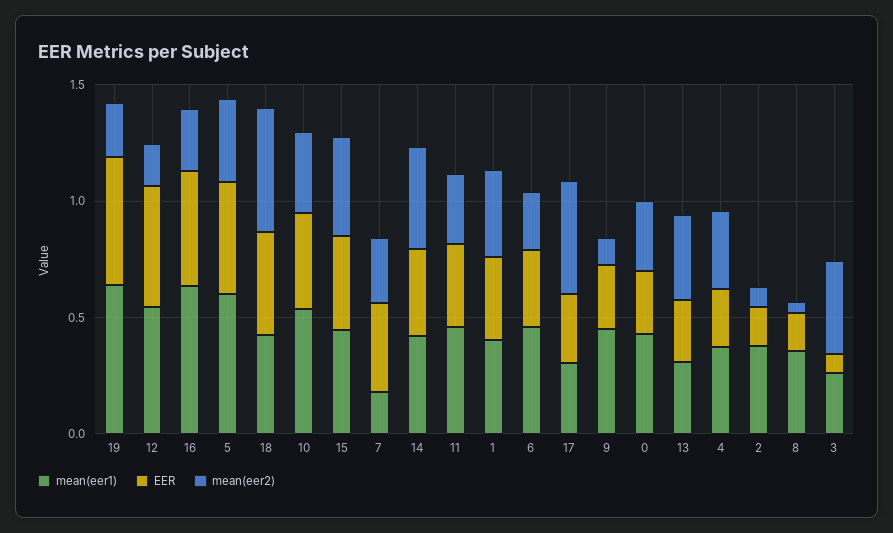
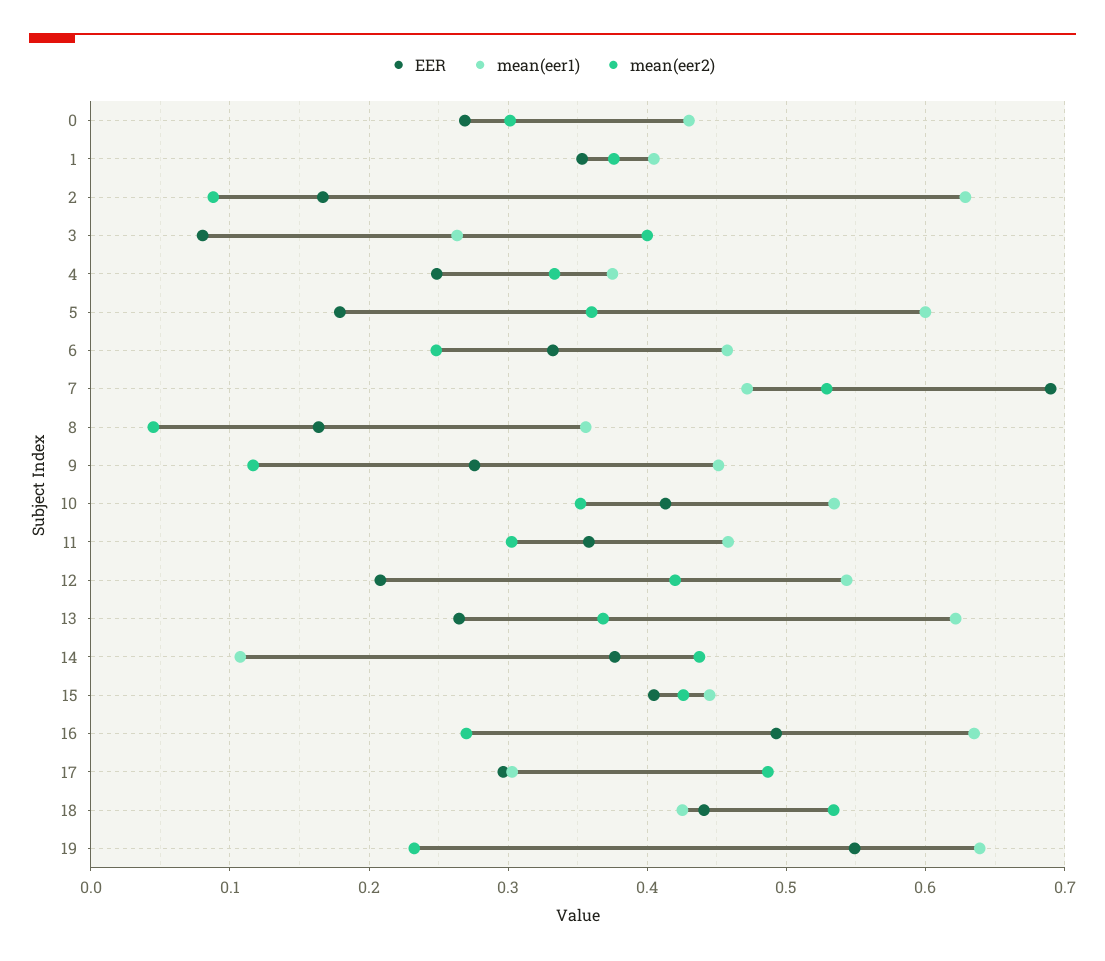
EER, 12: 0.5 -> 0.21
mean(eer2), 12: 0.2 -> 0.42
EER, 5: 0.5 -> 0.18
mean(eer1), 7: 0.2 -> 0.47
EER, 7: 0.4 -> 0.69
mean(eer2), 7: 0.3 -> 0.53
mean(eer1), 14: 0.4 -> 0.11
mean(eer1), 13: 0.3 -> 0.62
mean(eer1), 2: 0.4 -> 0.63

